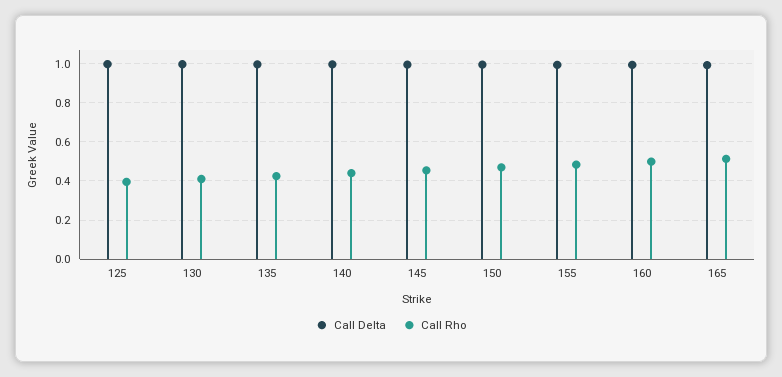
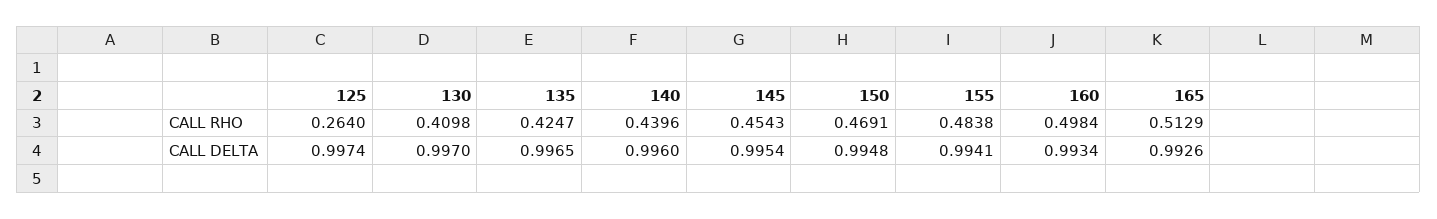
Call Rho, 125: 0.4 -> 0.264

